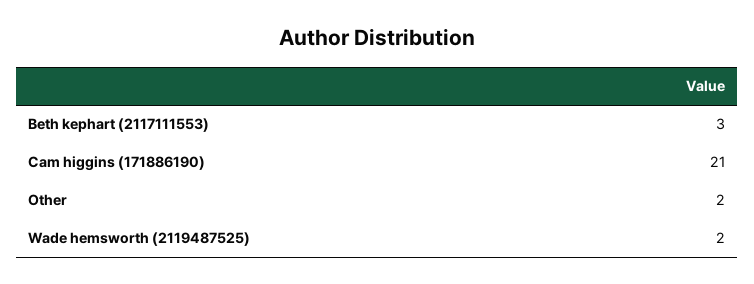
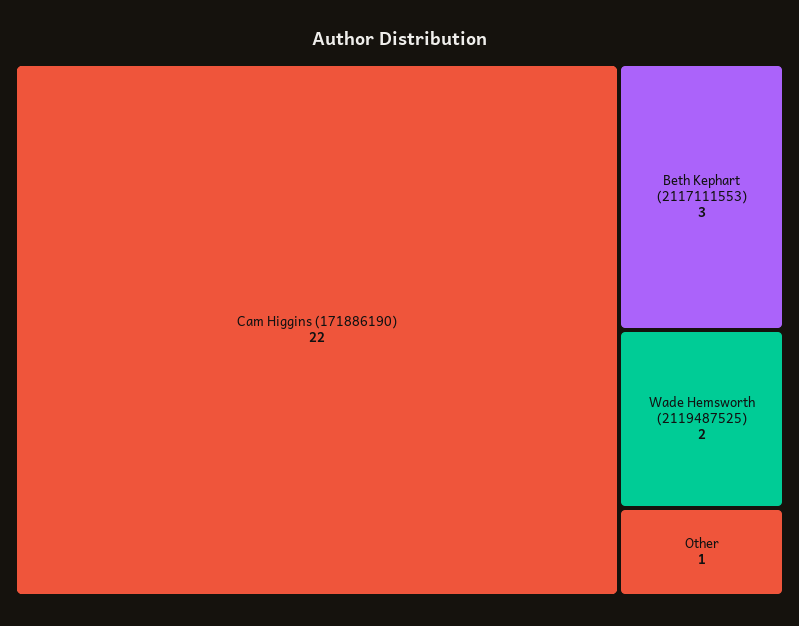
Cam higgins (171886190): 21 -> 22
Other: 2 -> 1

